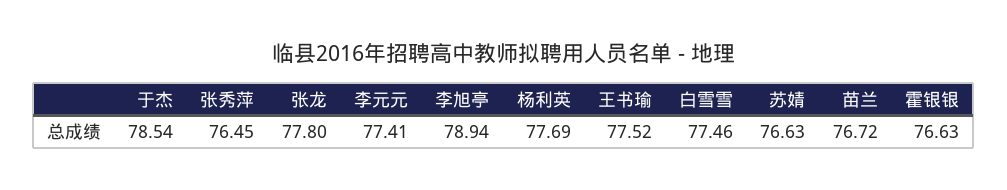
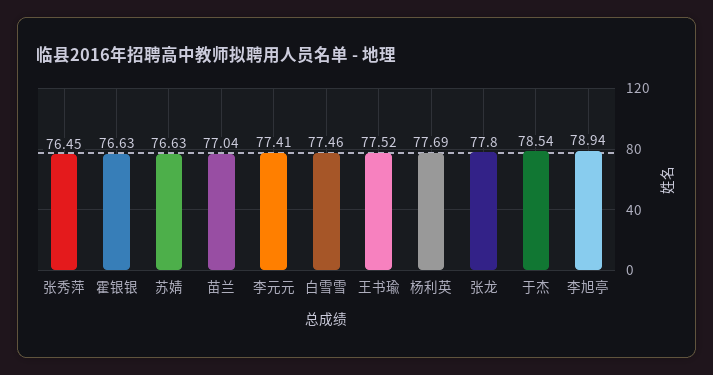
苗兰: 76.72 -> 77.04

